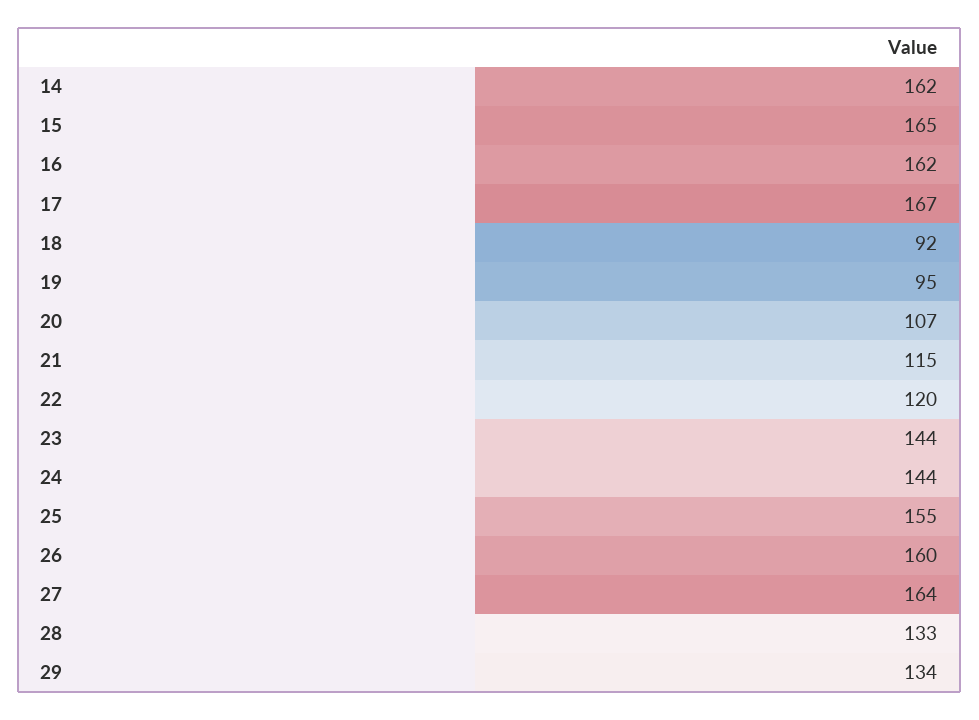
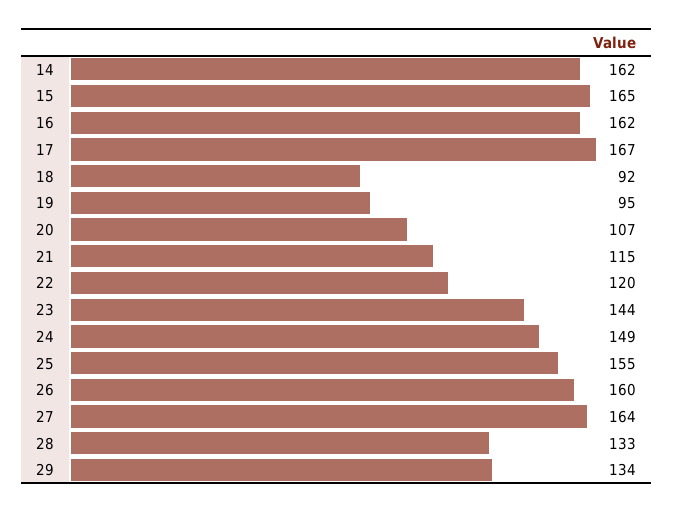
24: 144 -> 149

